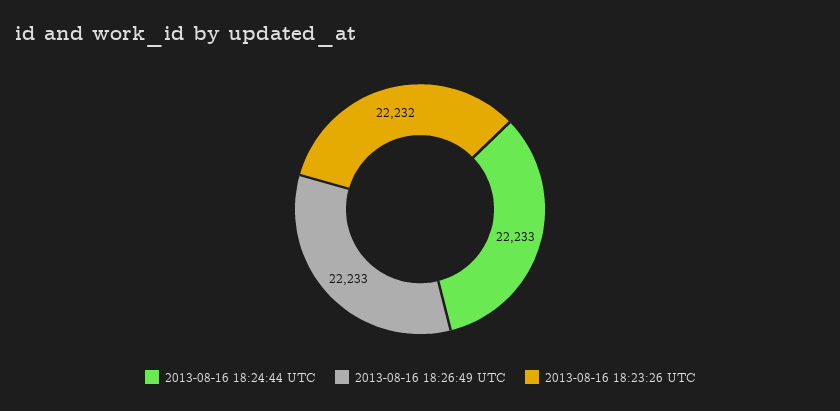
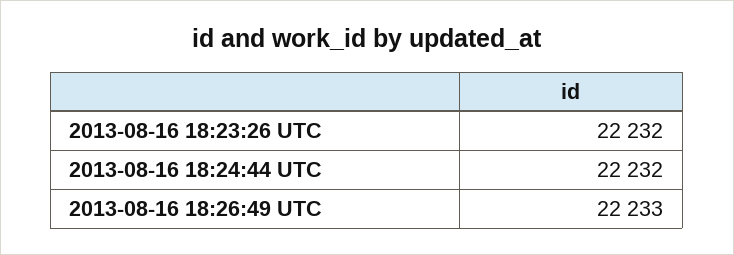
2013-08-16 18:24:44 UTC: 22233 -> 22232

